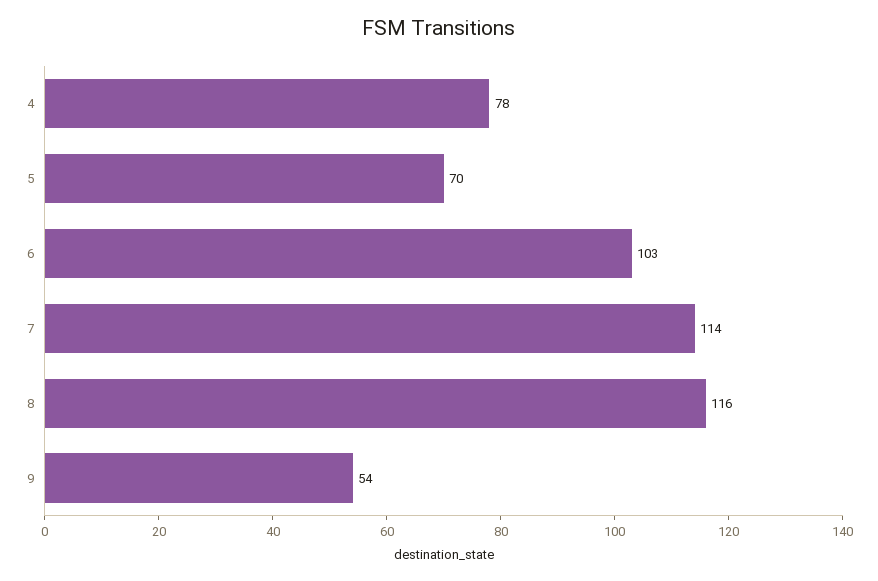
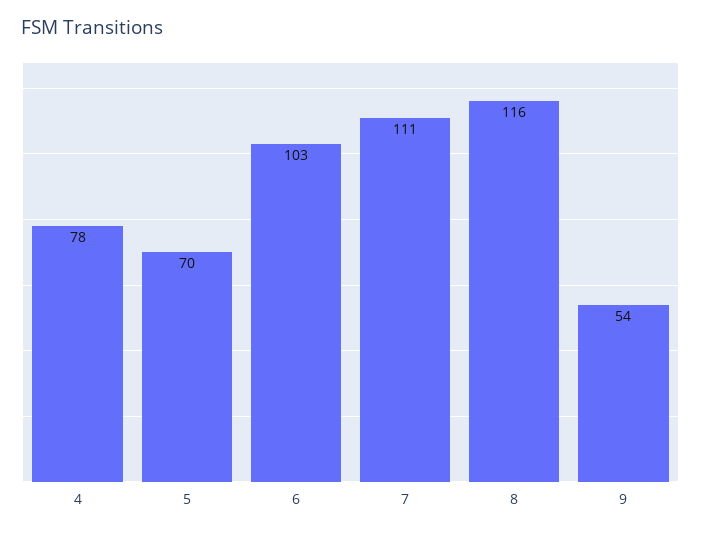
7: 114 -> 111

